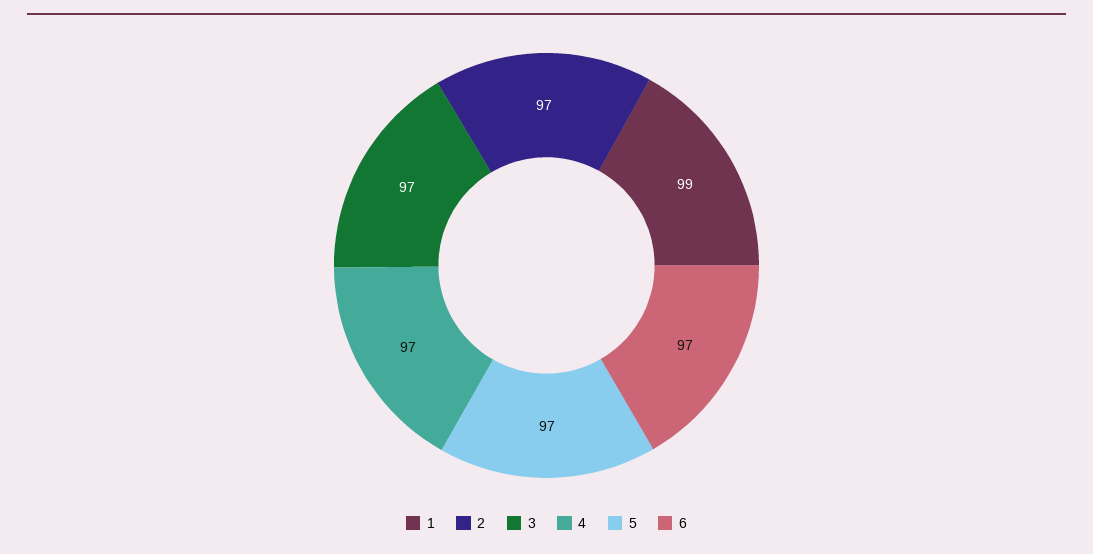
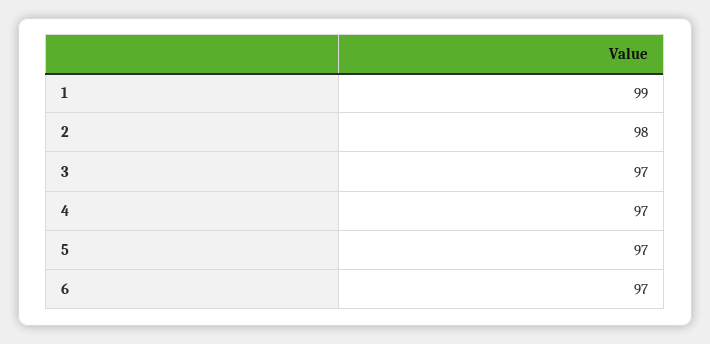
2: 97 -> 98

